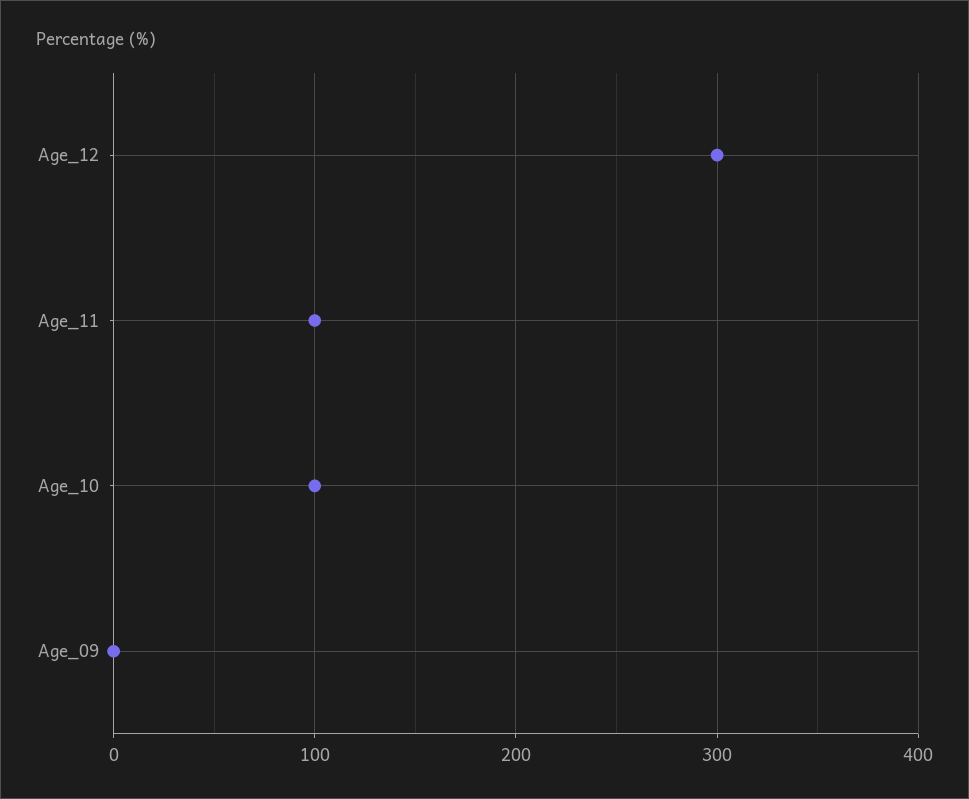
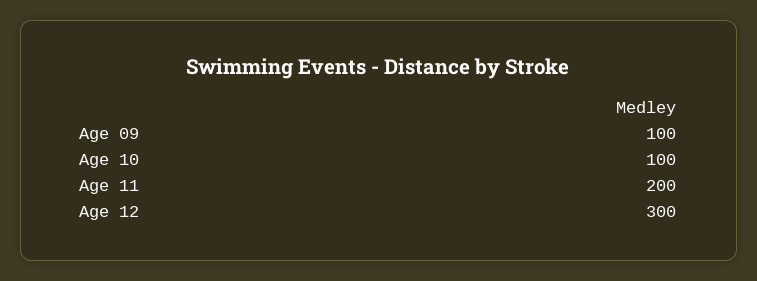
Age_11: 100 -> 200
Age_09: 0 -> 100

